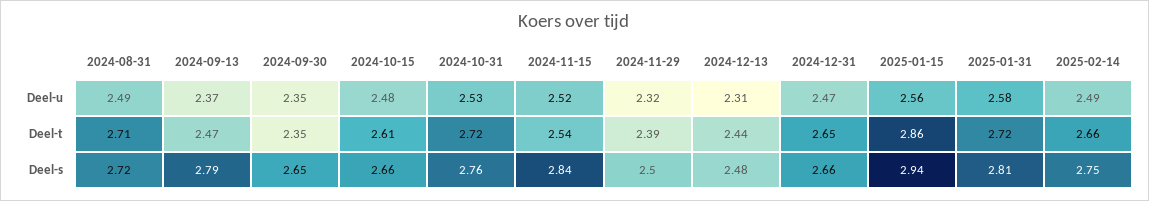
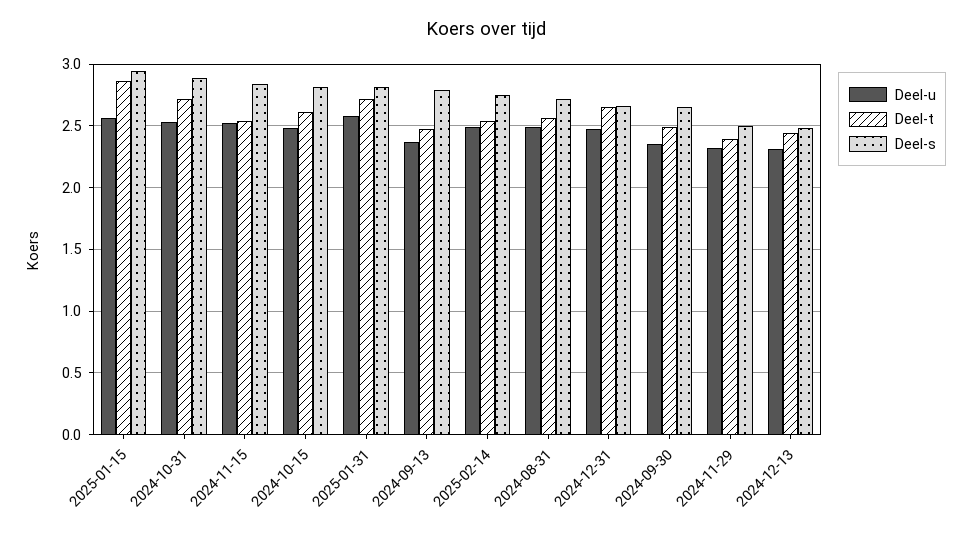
Deel-t, 2024-08-31: 2.71 -> 2.55
Deel-t, 2024-09-30: 2.35 -> 2.5
Deel-t, 2025-02-14: 2.66 -> 2.55
Deel-s, 2024-10-15: 2.66 -> 2.8
Deel-s, 2024-10-31: 2.76 -> 2.9

